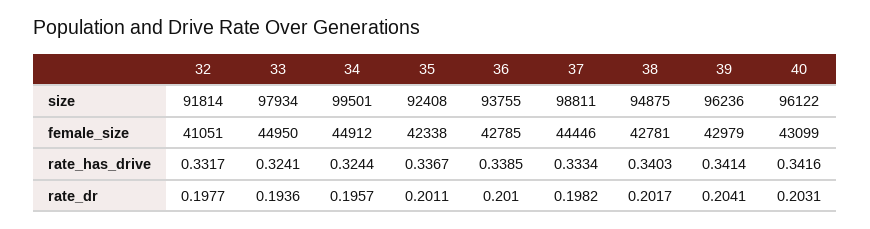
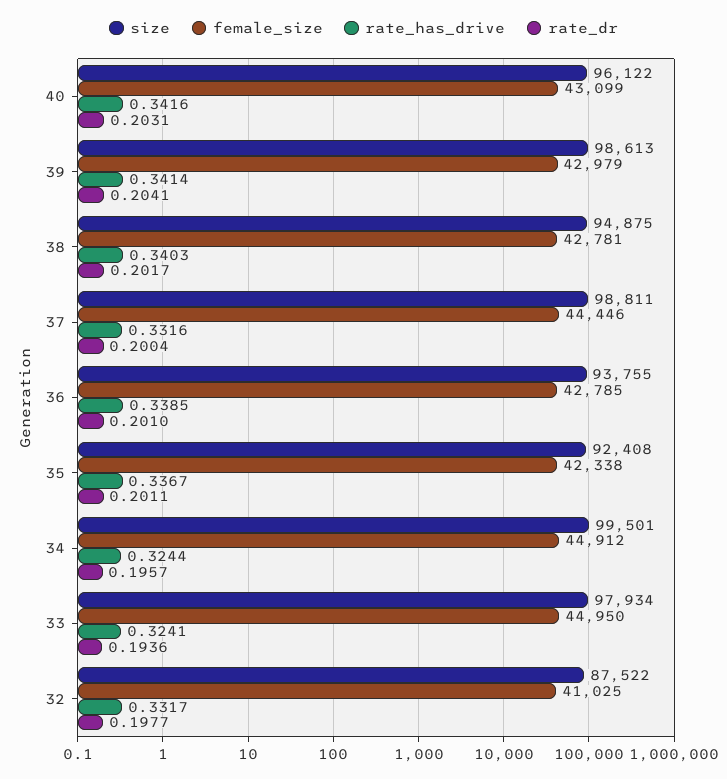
size, 32: 91814 -> 87522
size, 39: 96236 -> 98613
female_size, 32: 41051 -> 41025
rate_has_drive, 37: 0.3334 -> 0.3316
rate_dr, 37: 0.1982 -> 0.2004

